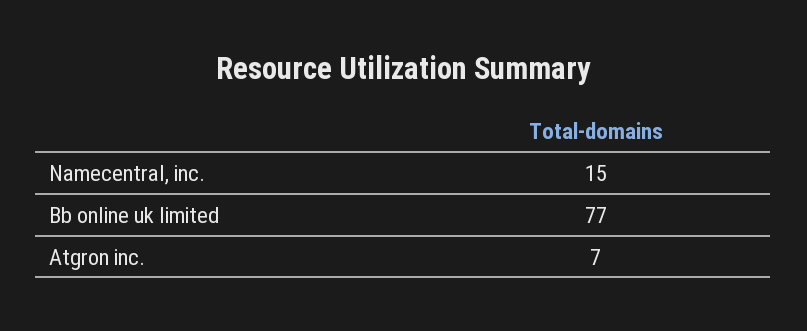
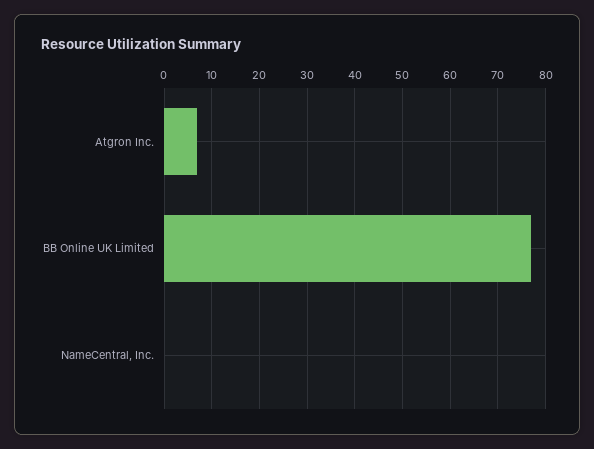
Namecentral, inc.: 15 -> 0

